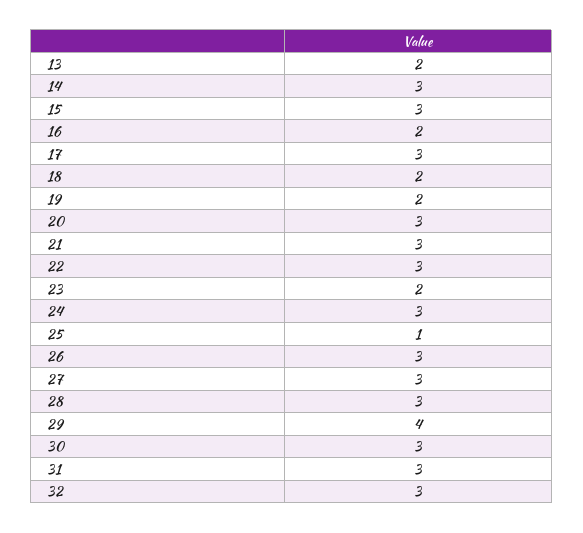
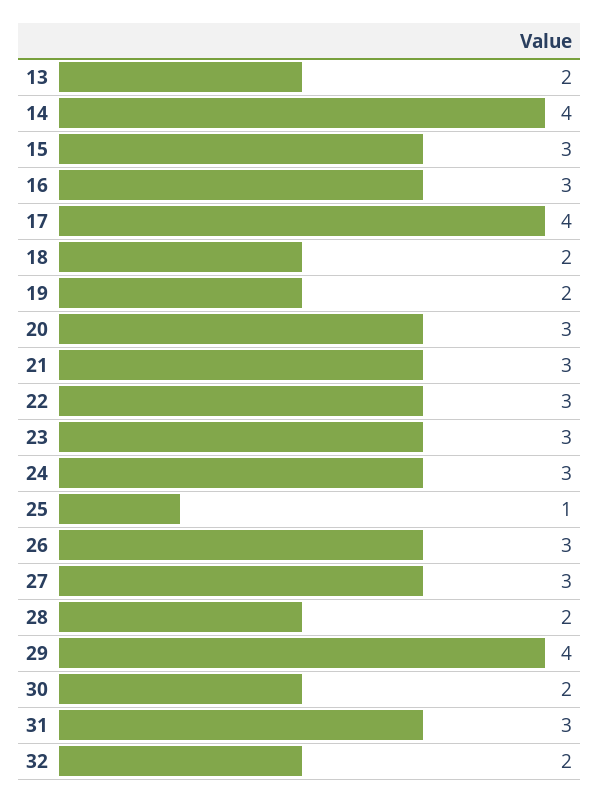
14: 3 -> 4
16: 2 -> 3
17: 3 -> 4
23: 2 -> 3
28: 3 -> 2
30: 3 -> 2
32: 3 -> 2

